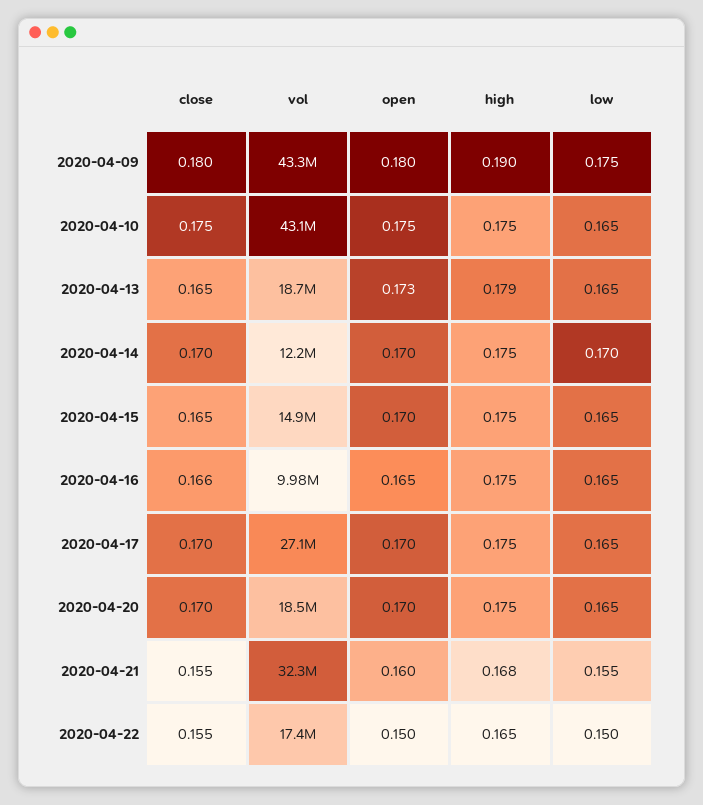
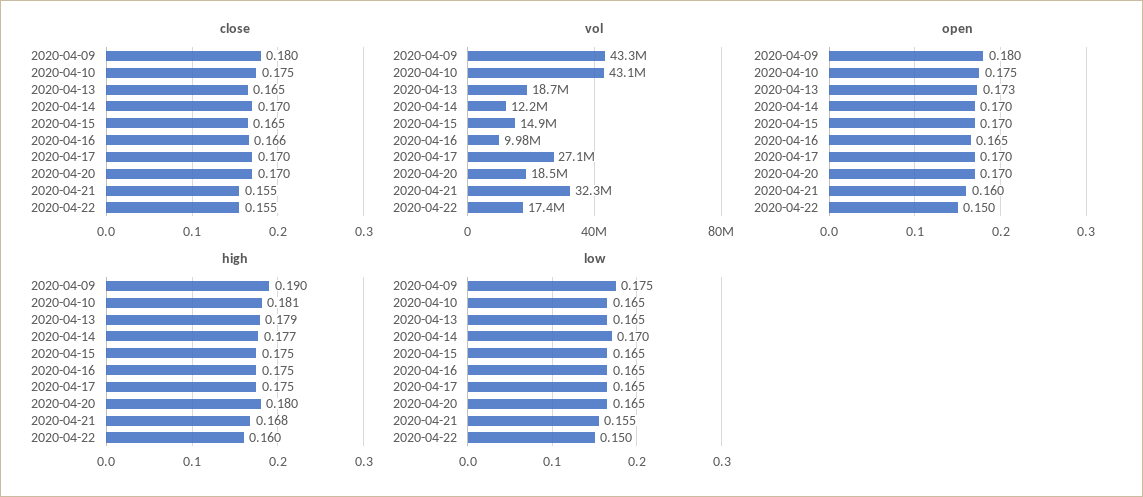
high, 2020-04-10: 0.175 -> 0.181
high, 2020-04-14: 0.175 -> 0.177
high, 2020-04-20: 0.175 -> 0.18
high, 2020-04-22: 0.165 -> 0.16

